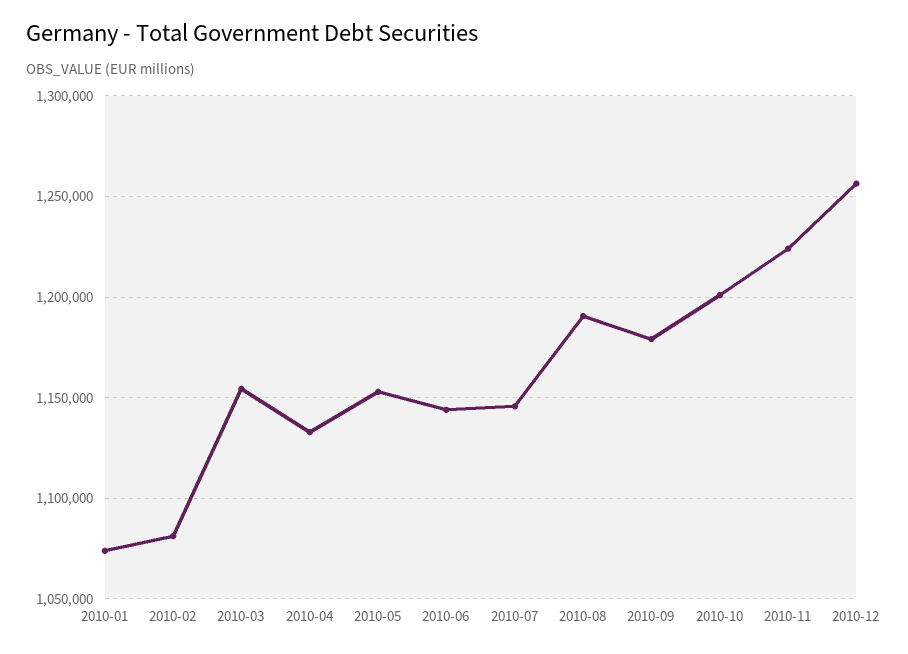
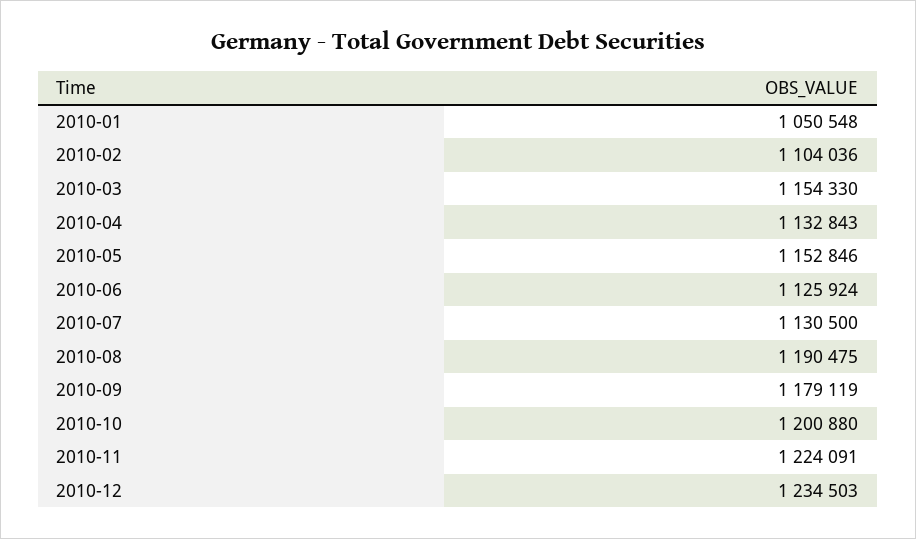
2010-01: 1075000 -> 1050548
2010-02: 1080000 -> 1104036
2010-06: 1145000 -> 1125924
2010-07: 1145000 -> 1130500
2010-12: 1255000 -> 1234503

